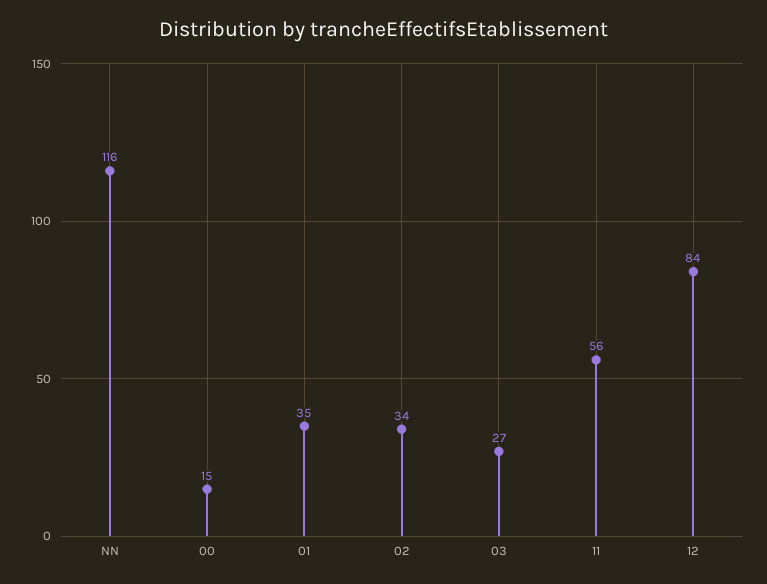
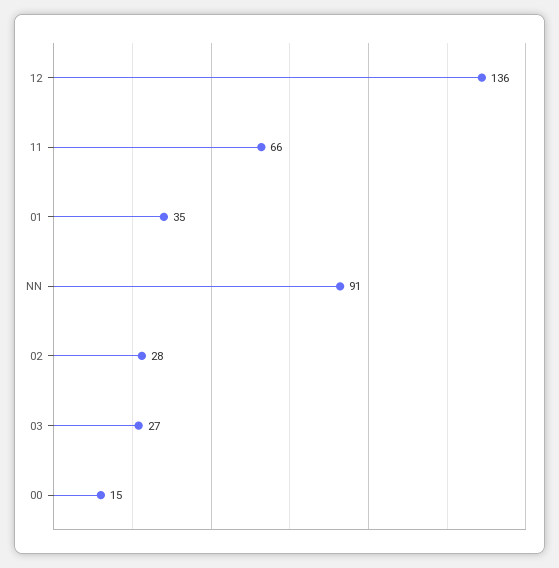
NN: 116 -> 91
02: 34 -> 28
11: 56 -> 66
12: 84 -> 136

